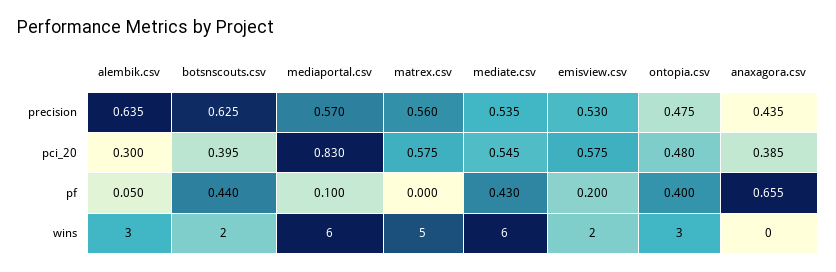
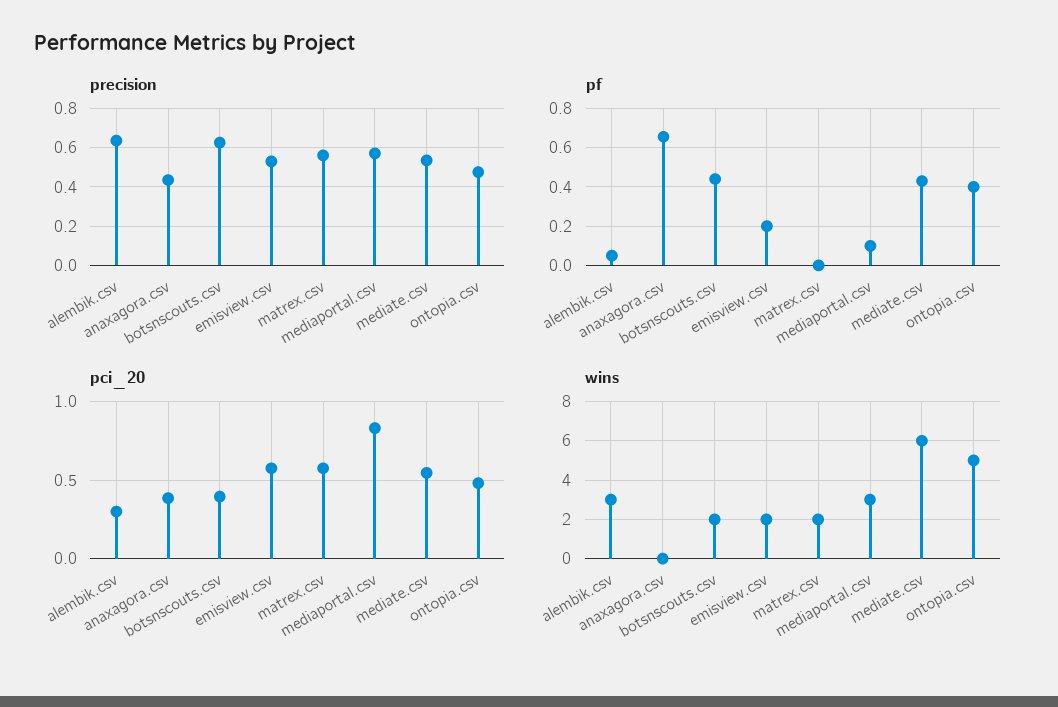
wins, mediaportal.csv: 6 -> 3
wins, matrex.csv: 5 -> 2
wins, ontopia.csv: 3 -> 5

